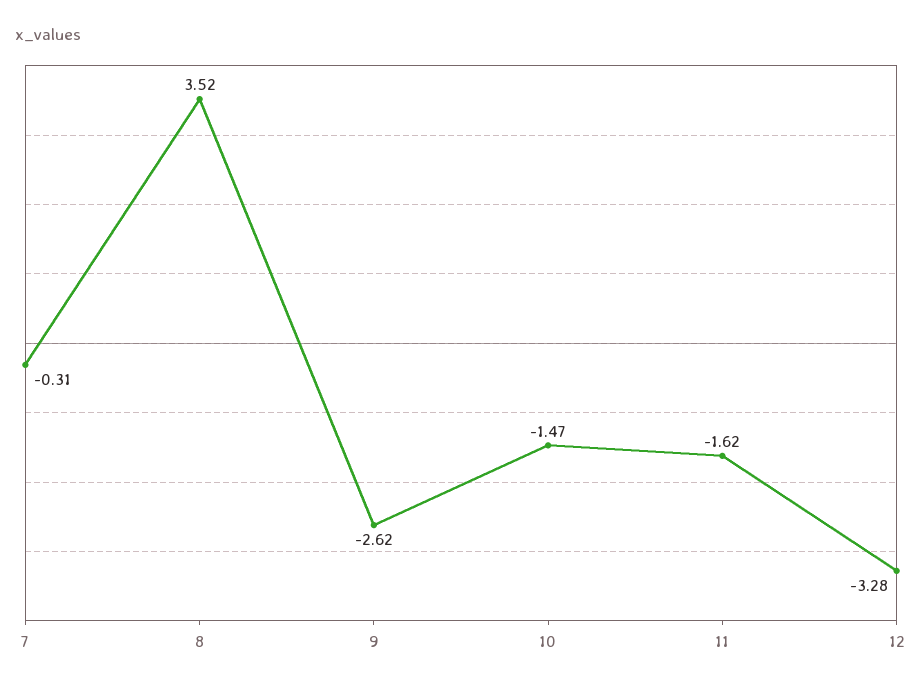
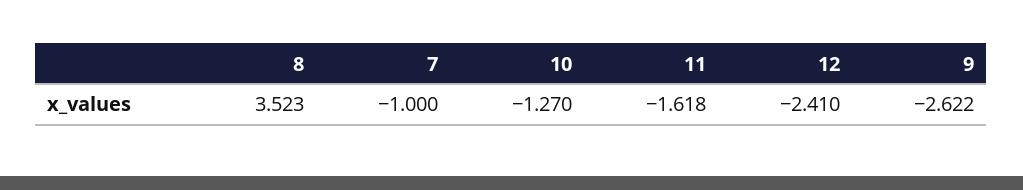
7: -0.31 -> -1
10: -1.47 -> -1.27
12: -3.28 -> -2.41

